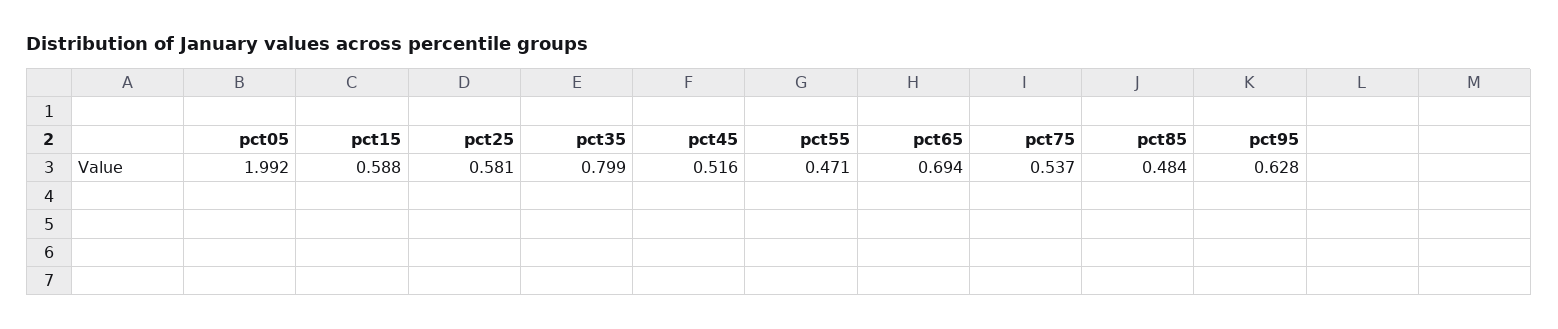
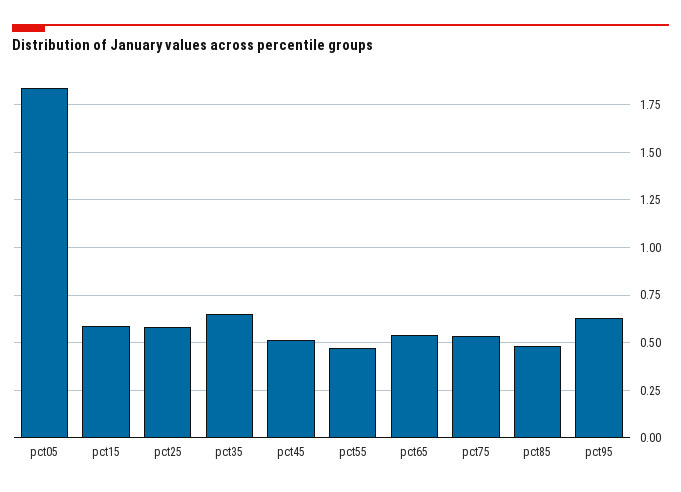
pct05: 1.992 -> 1.85
pct35: 0.799 -> 0.65
pct65: 0.694 -> 0.55

